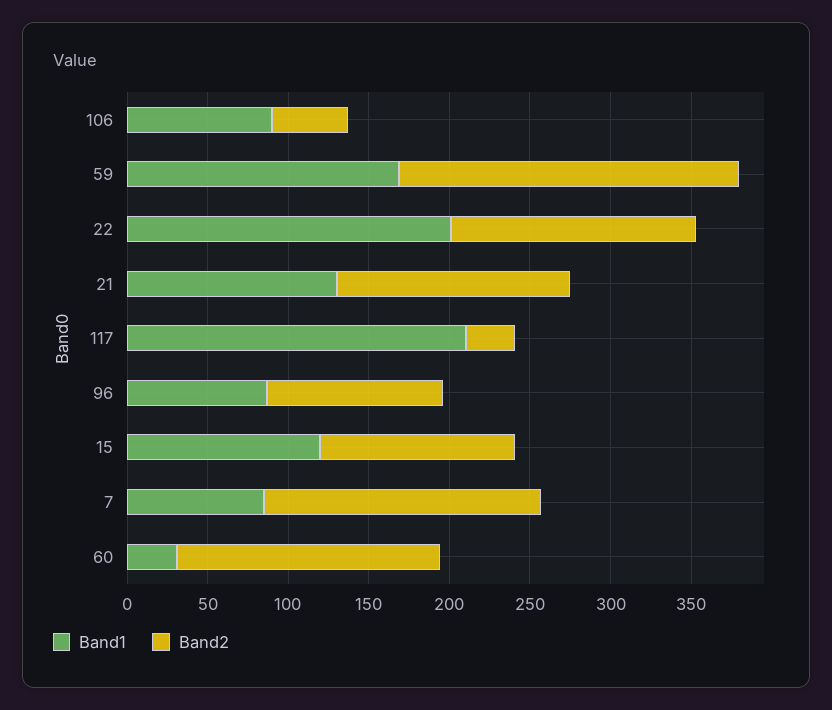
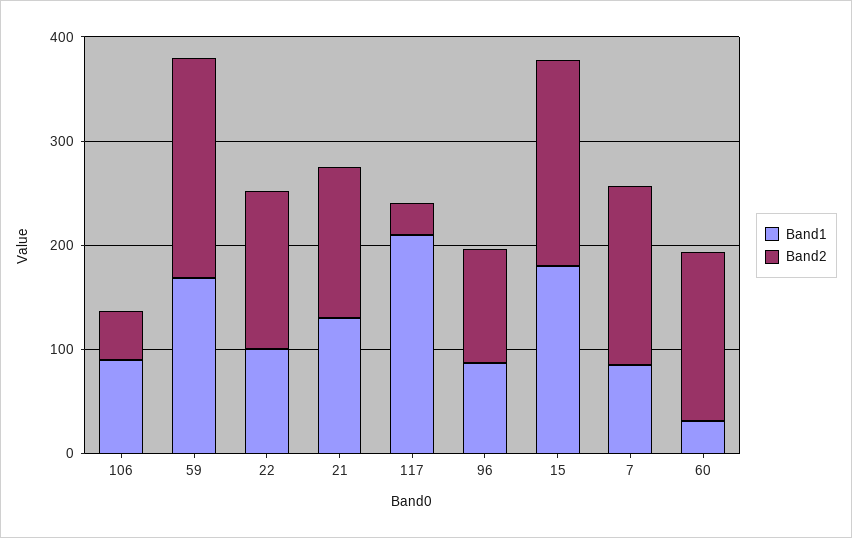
Band1, 22: 200 -> 100
Band1, 15: 120 -> 180
Band2, 15: 120 -> 200

